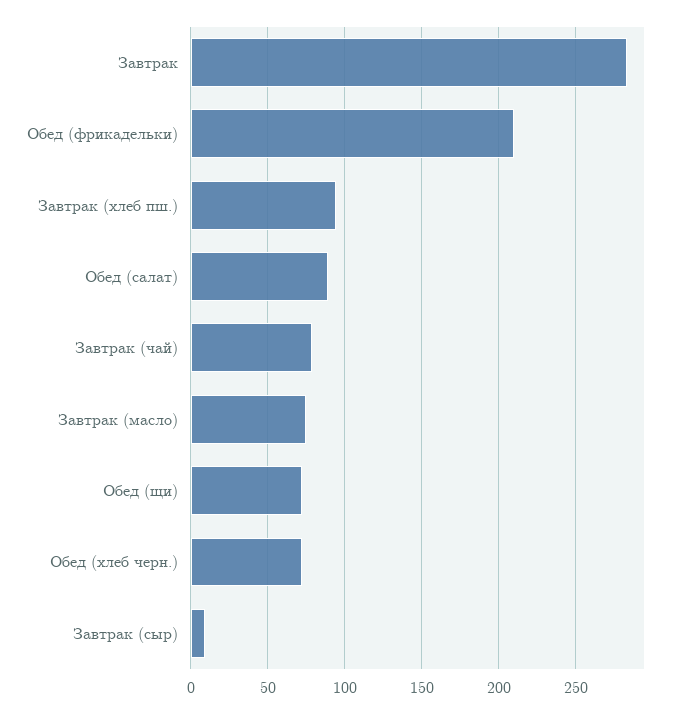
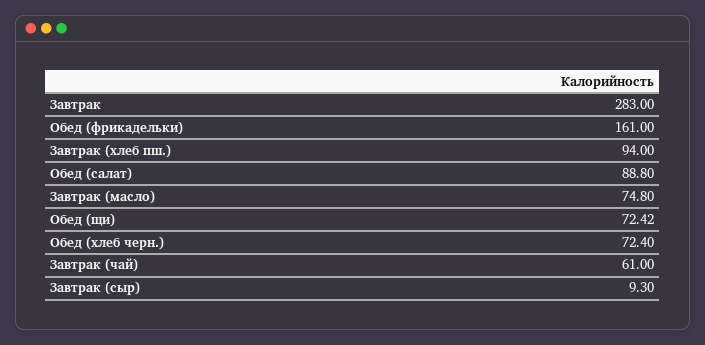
Обед (фрикадельки): 210 -> 161
Завтрак (чай): 80 -> 61

